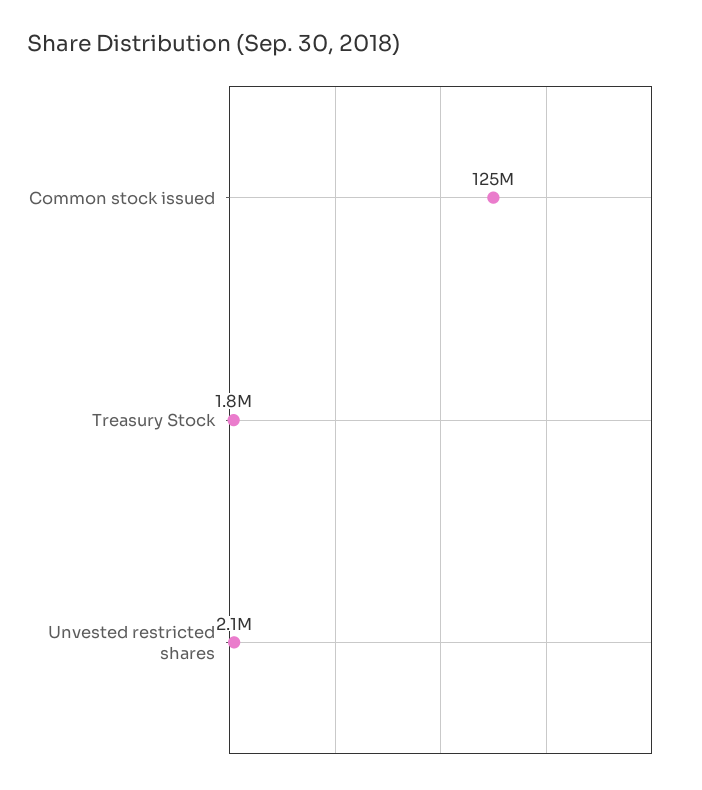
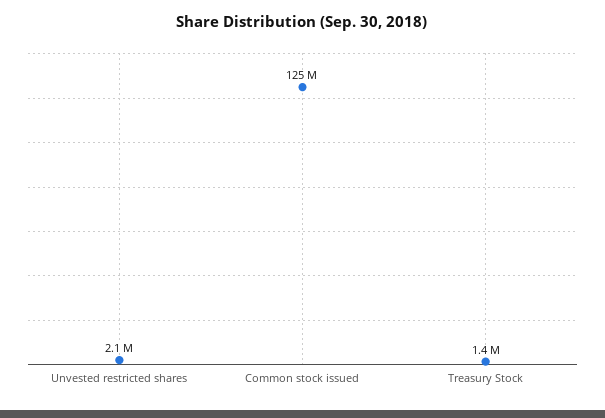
Treasury Stock: 1800000 -> 1400000

